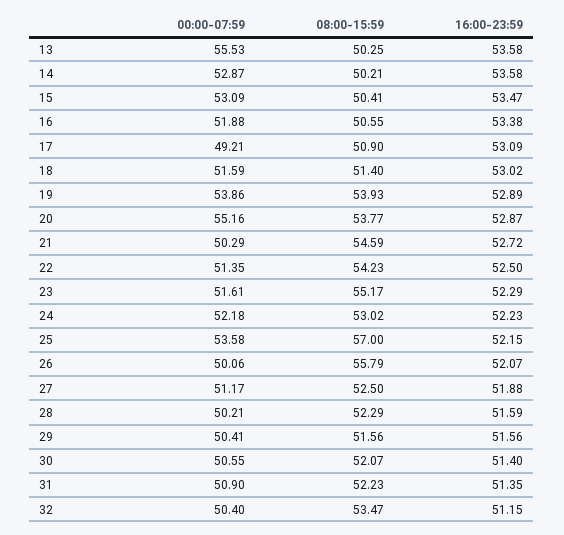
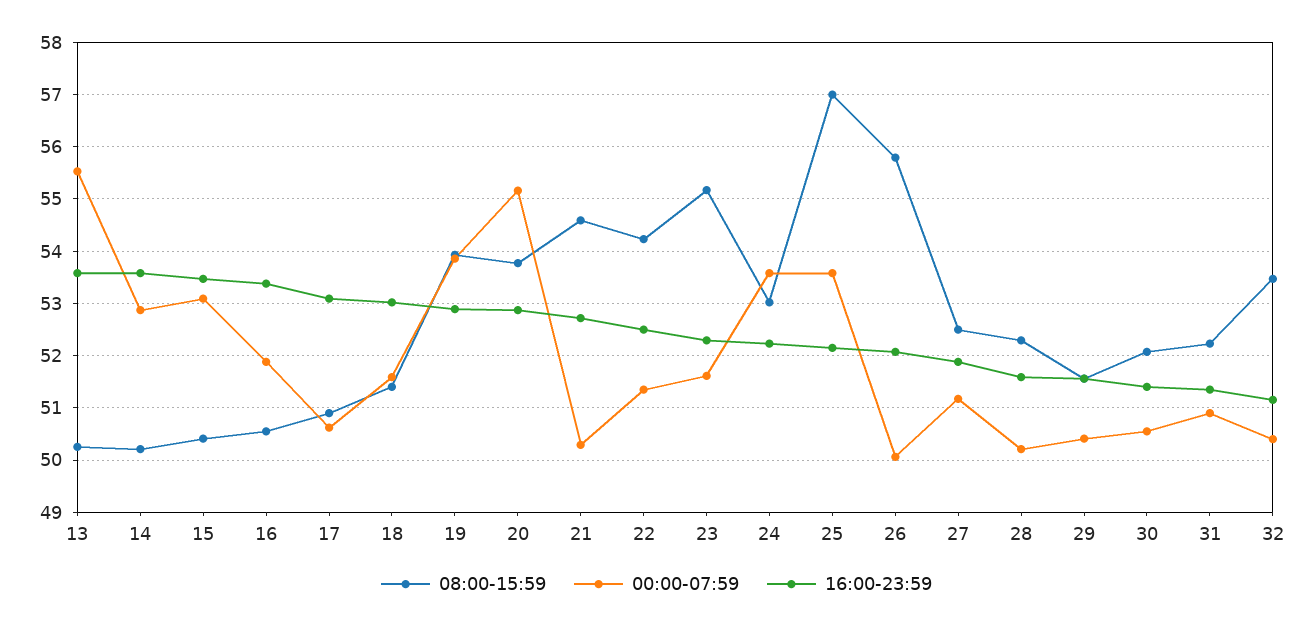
00:00-07:59, 17: 49.21 -> 50.6
00:00-07:59, 24: 52.18 -> 53.6

